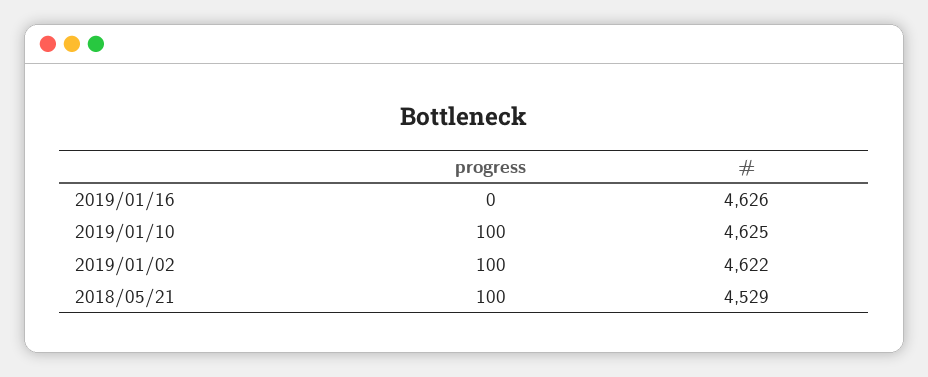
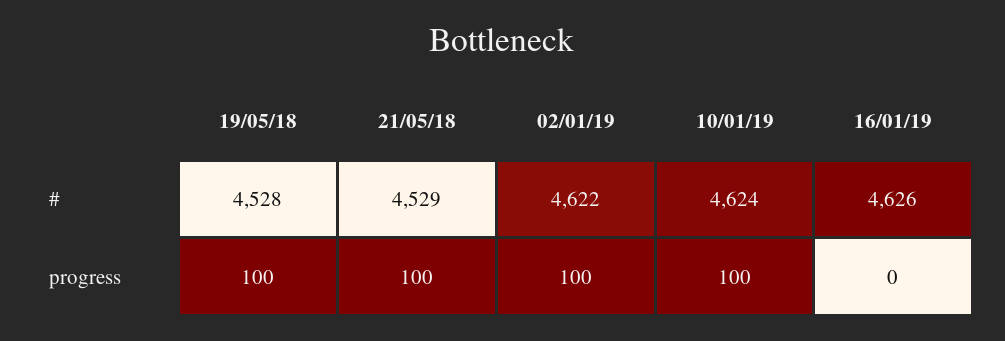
#, 2019/01/10: 4625 -> 4624
#, 19/05/18: none -> 4528
progress, 19/05/18: none -> 100

